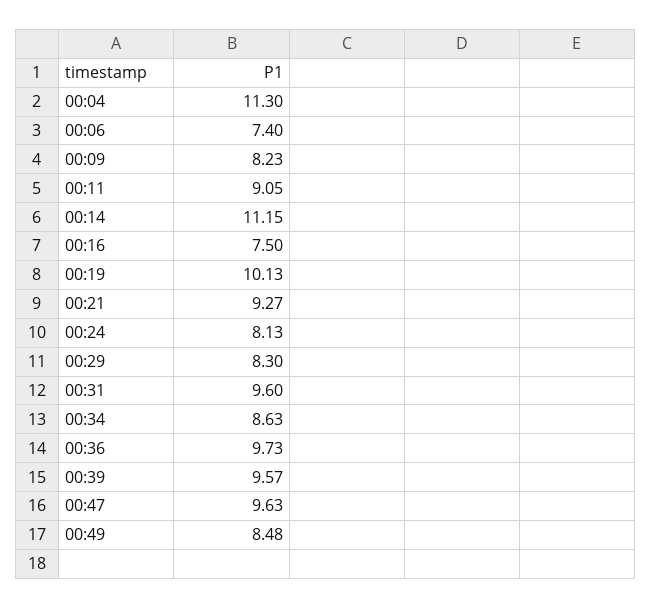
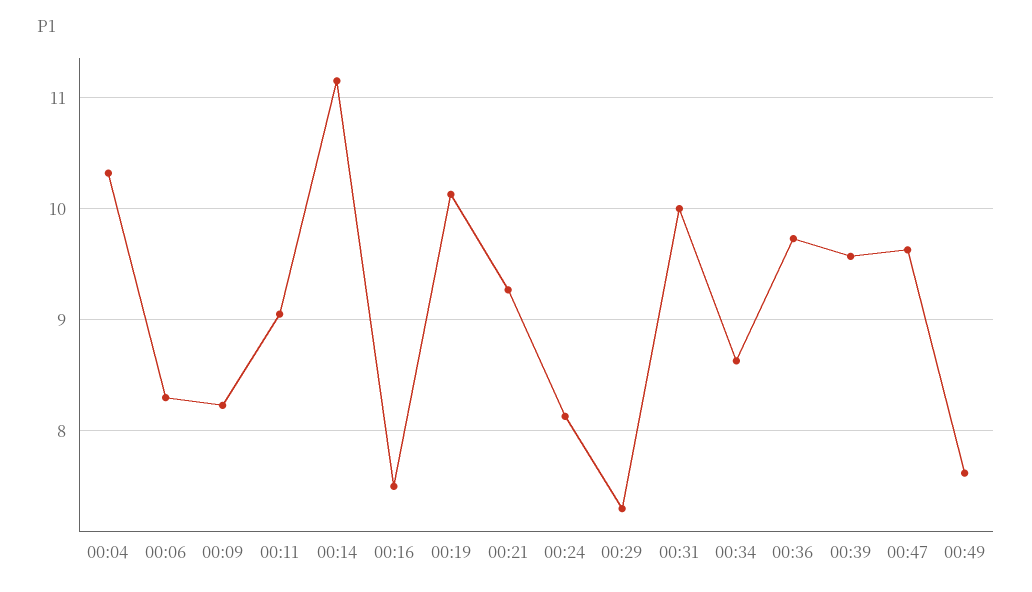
00:04: 11.3 -> 10.3
00:06: 7.4 -> 8.3
00:29: 8.3 -> 7.3
00:31: 9.6 -> 10
00:49: 8.48 -> 7.6

